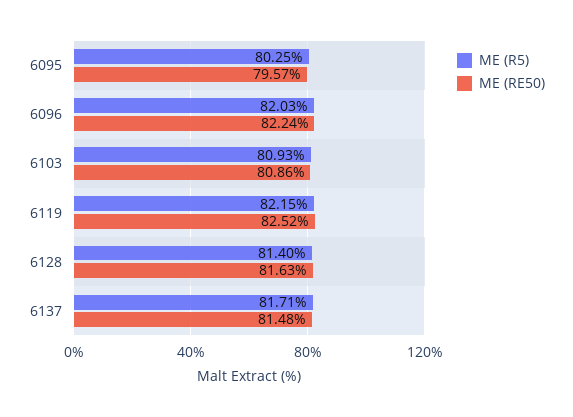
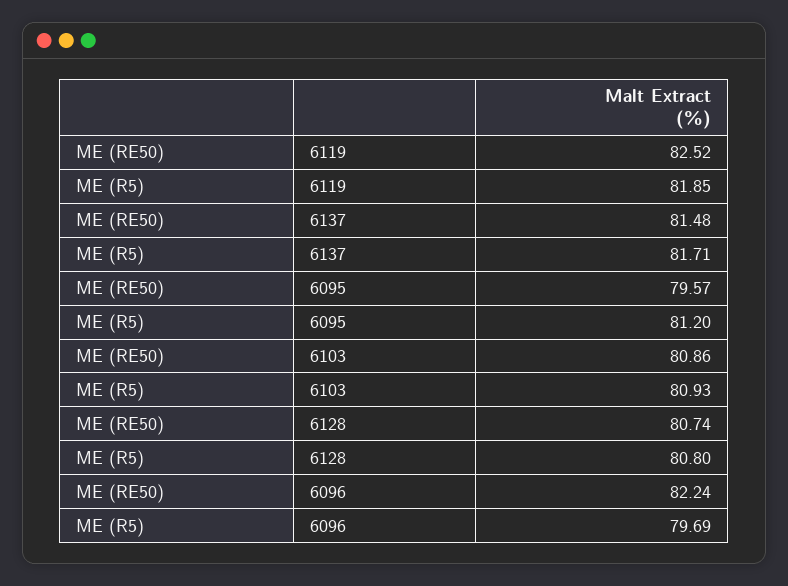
ME (R5), 6095: 80.25 -> 81.2
ME (R5), 6096: 82.03 -> 79.69
ME (R5), 6119: 82.15 -> 81.85
ME (R5), 6128: 81.4 -> 80.8
ME (RE50), 6128: 81.63 -> 80.74

